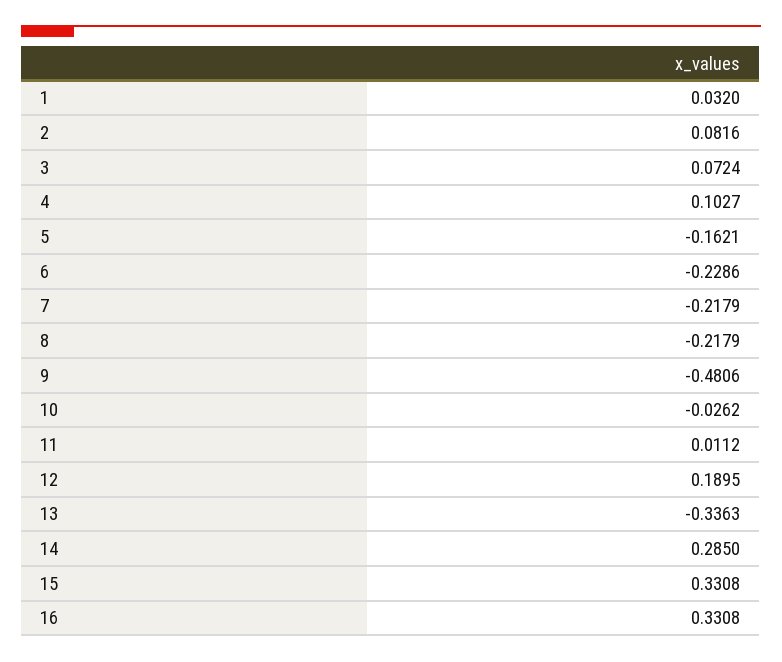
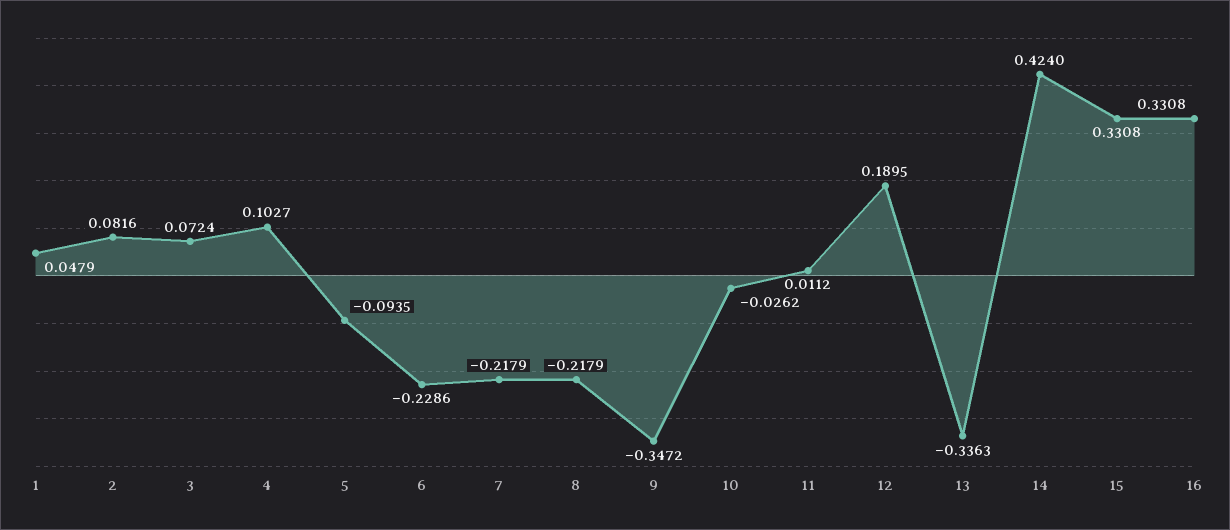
1: 0.032 -> 0.0479
5: -0.1621 -> -0.0935
9: -0.4806 -> -0.3472
14: 0.285 -> 0.424

